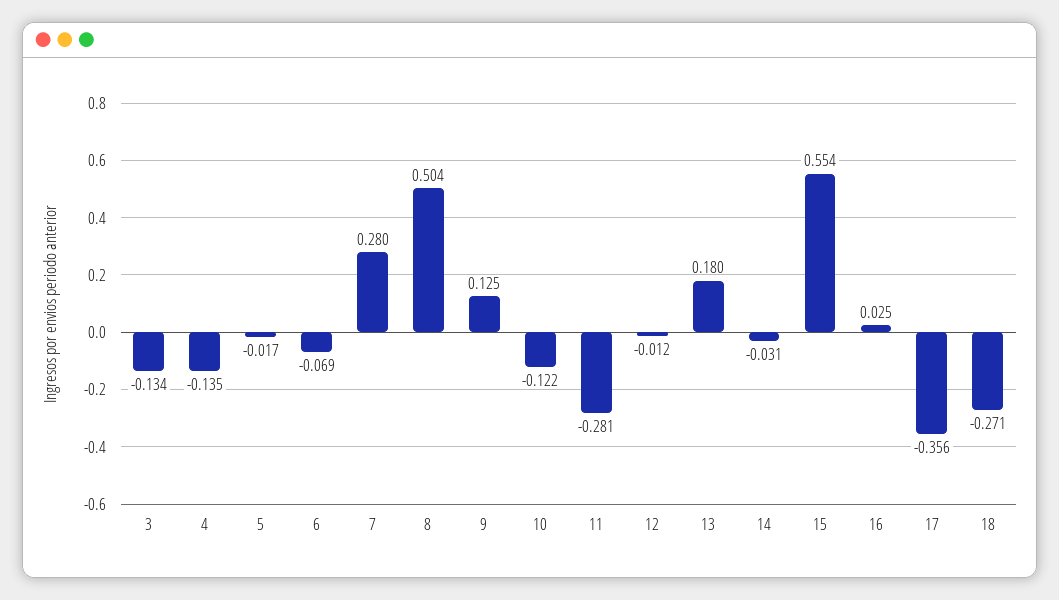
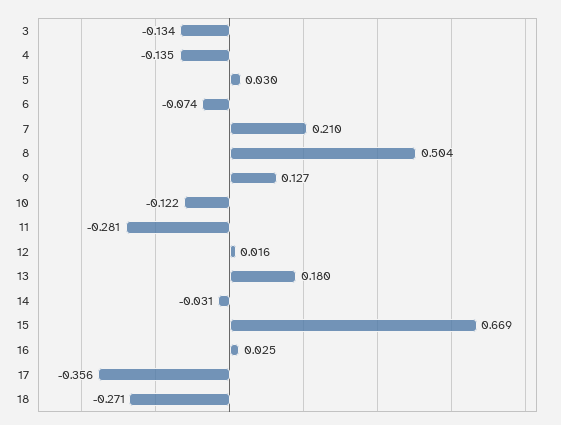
5: -0.017 -> 0.03
6: -0.069 -> -0.074
7: 0.28 -> 0.21
9: 0.125 -> 0.127
12: -0.012 -> 0.016
15: 0.554 -> 0.669

